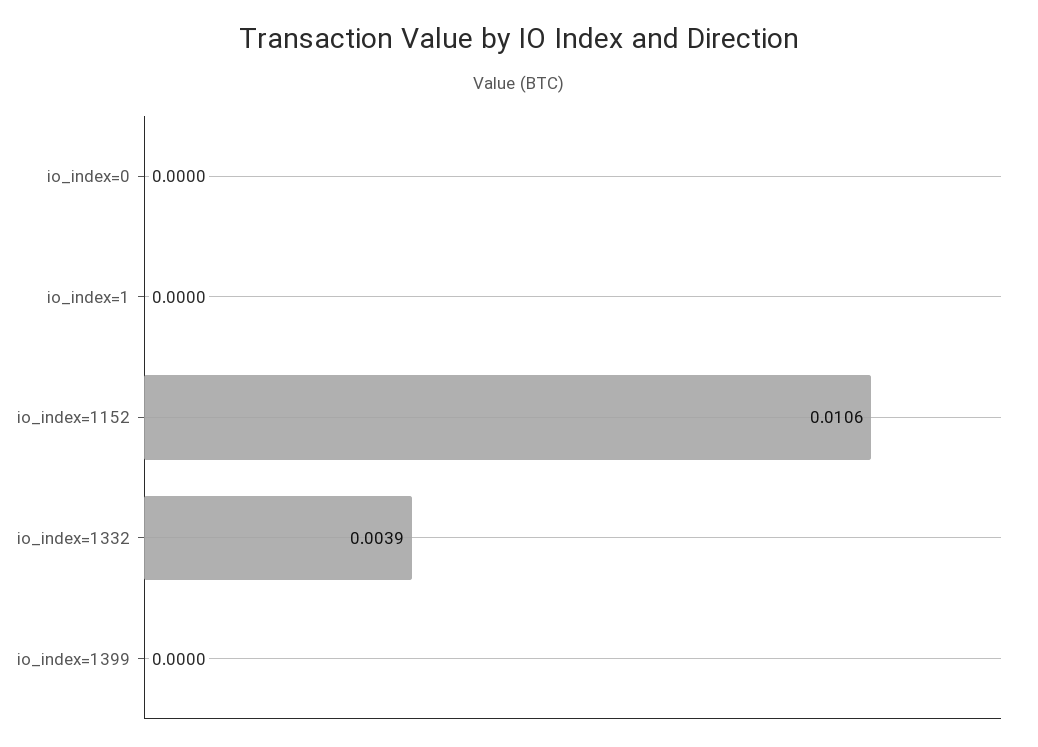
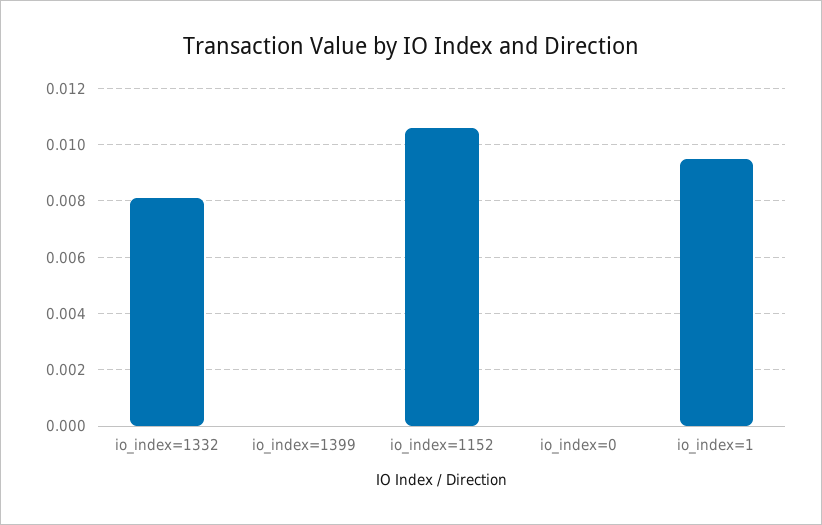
io_index=1: 0 -> 0.0095
io_index=1332: 0.0039 -> 0.008

